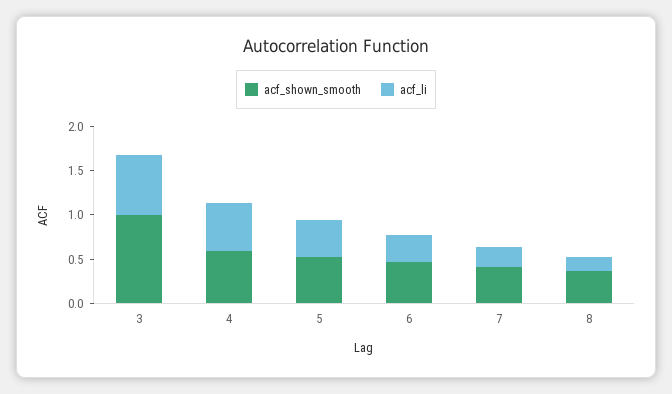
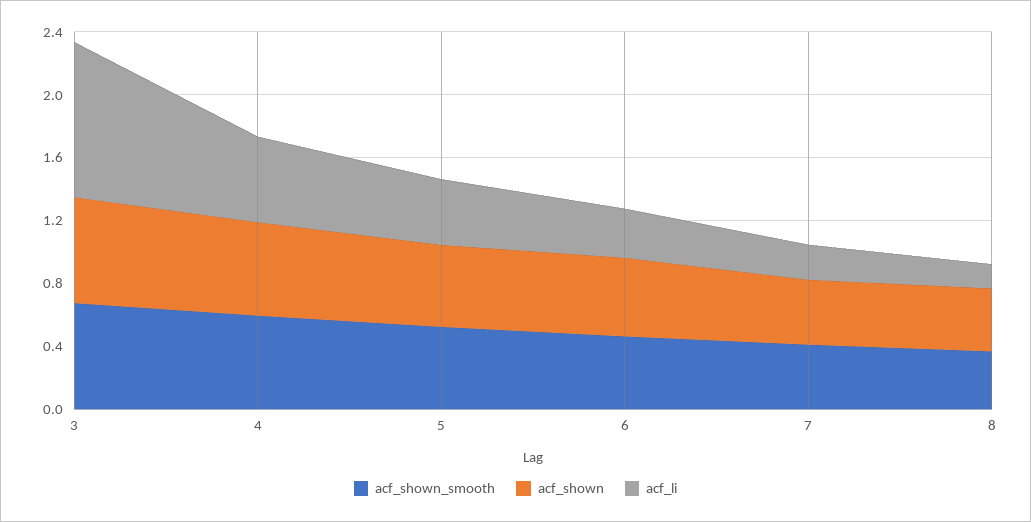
acf_shown_smooth, 3: 1 -> 0.7
acf_li, 3: 0.7 -> 1
acf_shown, 3: none -> 0.7
acf_shown, 4: none -> 0.6
acf_shown, 5: none -> 0.5
acf_shown, 6: none -> 0.5
acf_shown, 7: none -> 0.4
acf_shown, 8: none -> 0.4

